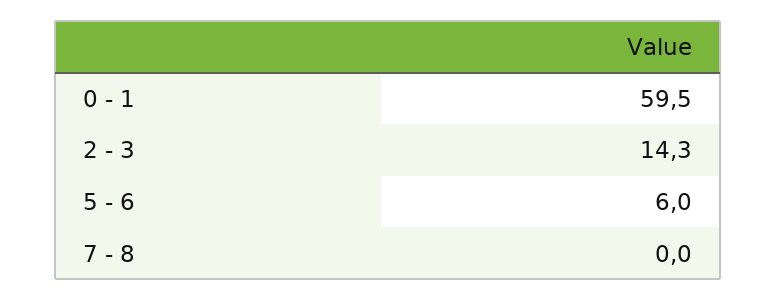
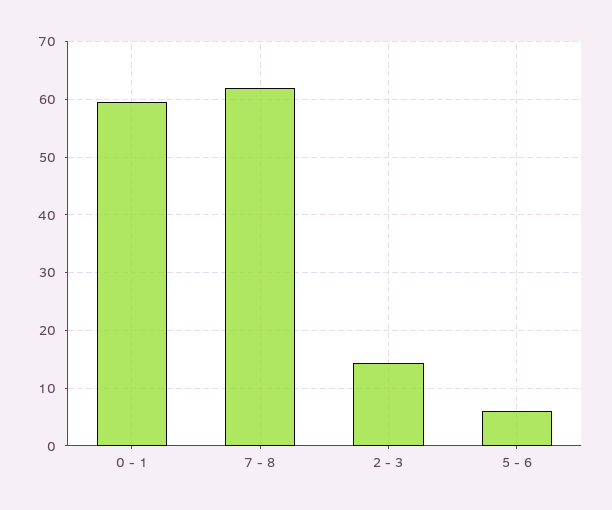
7 - 8: 0 -> 62

